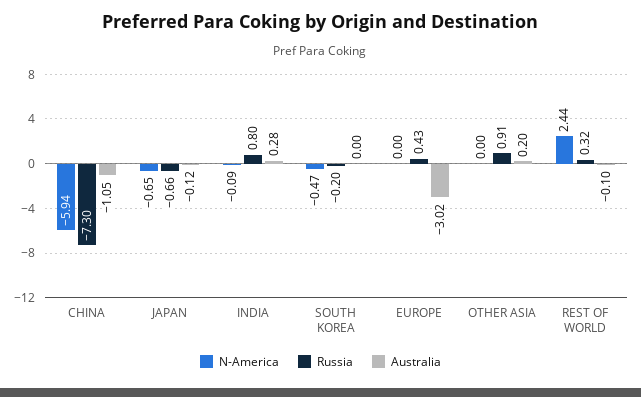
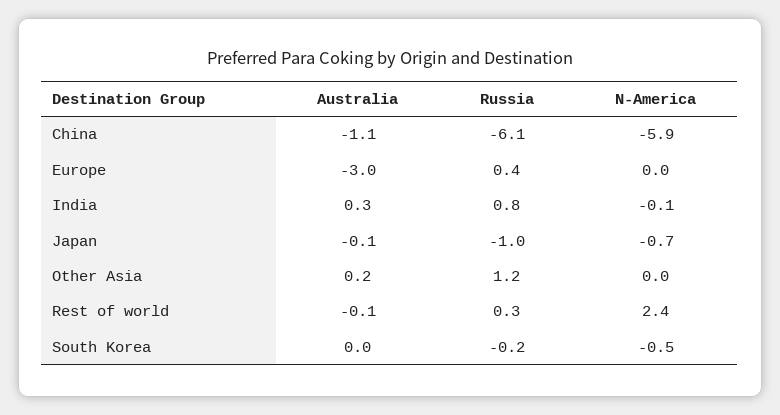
Russia, CHINA: -7.3 -> -6.1
Russia, JAPAN: -0.66 -> -1
Russia, OTHER ASIA: 0.91 -> 1.2

